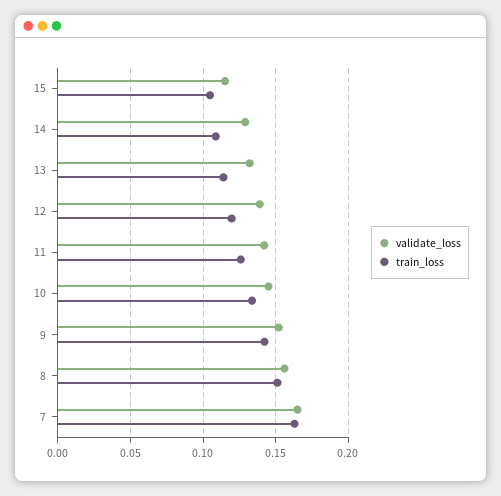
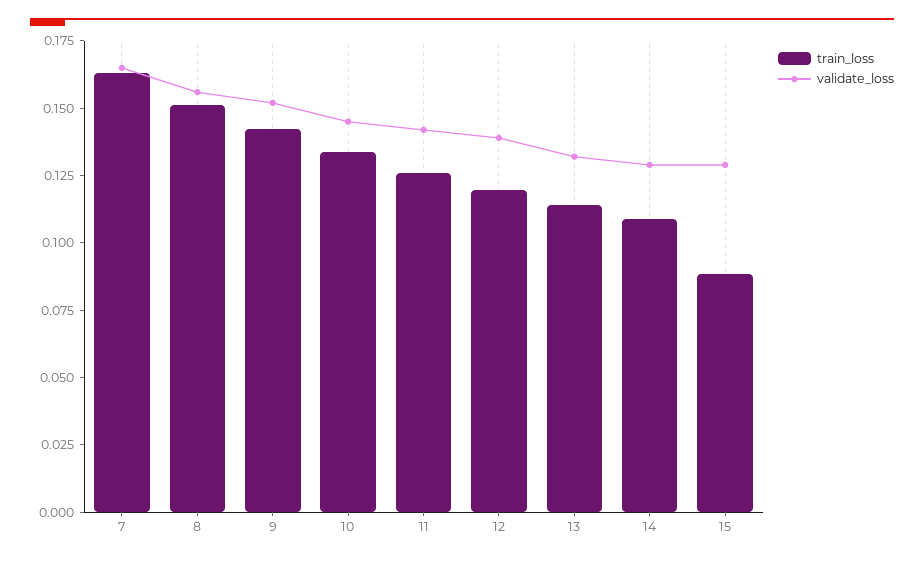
validate_loss, 15: 0.115 -> 0.13
train_loss, 15: 0.105 -> 0.09

